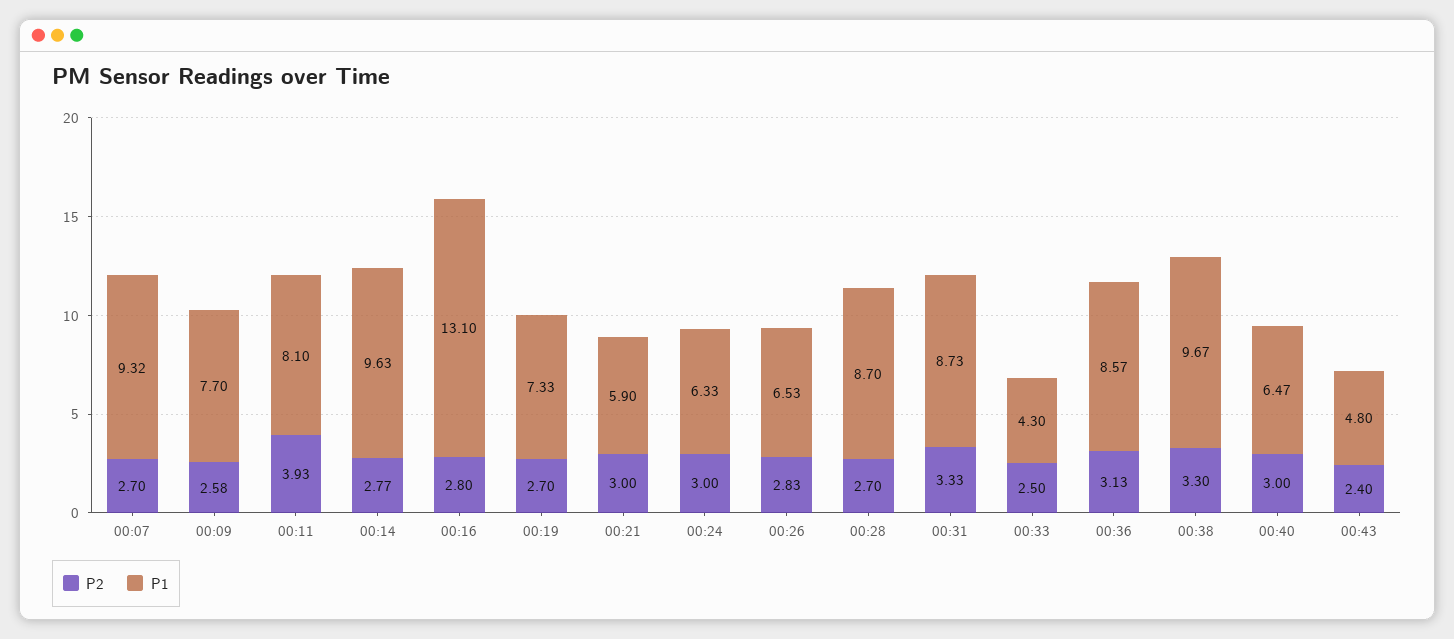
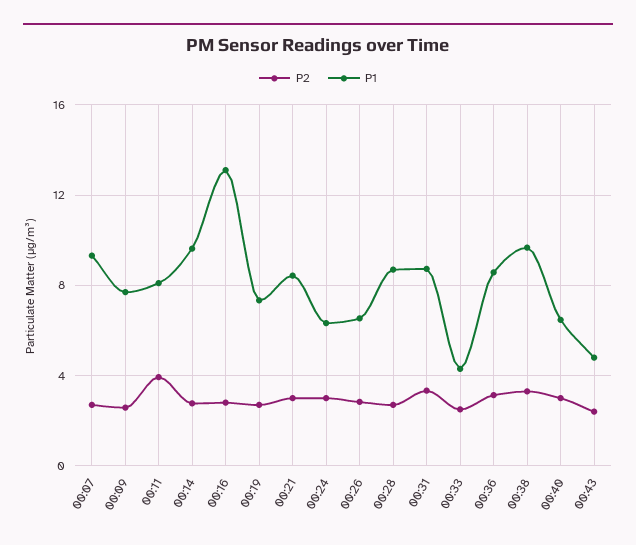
P1, 00:21: 5.9 -> 8.5

